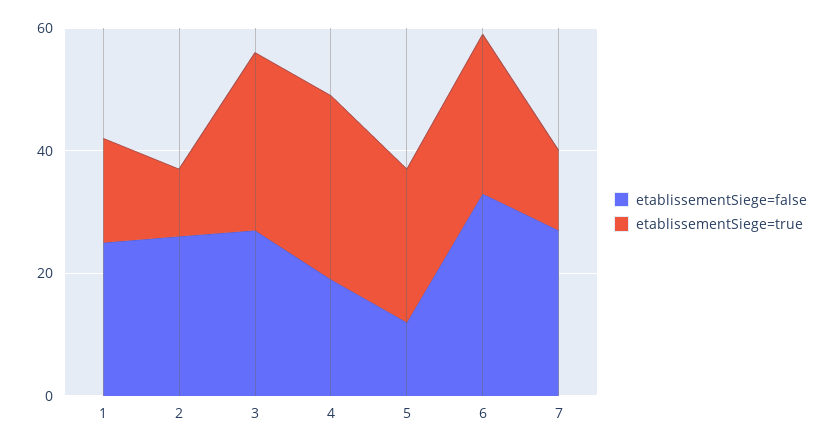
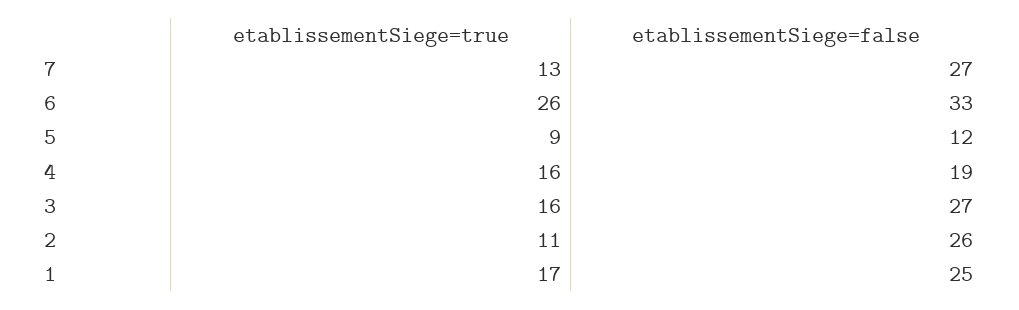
etablissementSiege=true, 3: 30 -> 16
etablissementSiege=true, 4: 30 -> 16
etablissementSiege=true, 5: 25 -> 9

